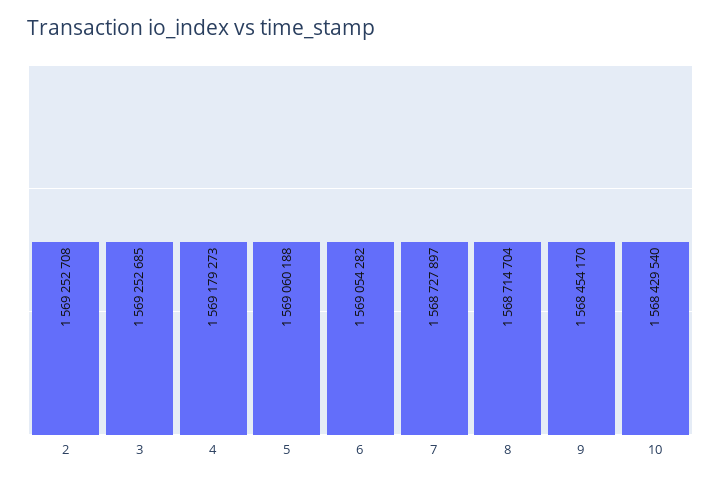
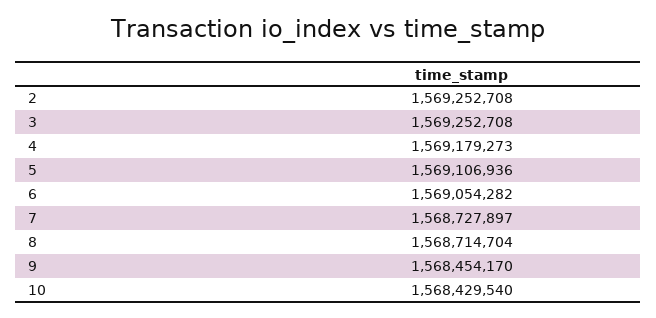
3: 1569252685 -> 1569252708
5: 1569060188 -> 1569106936

